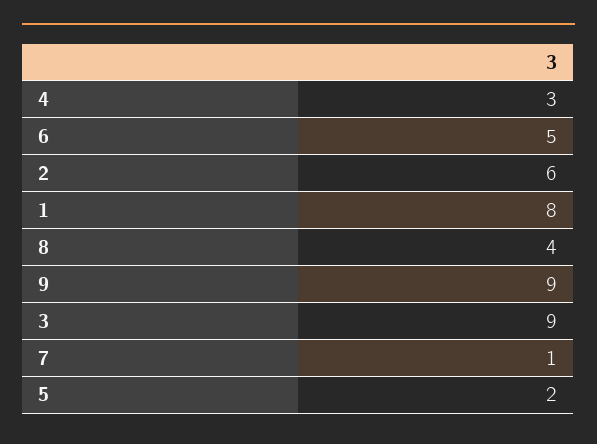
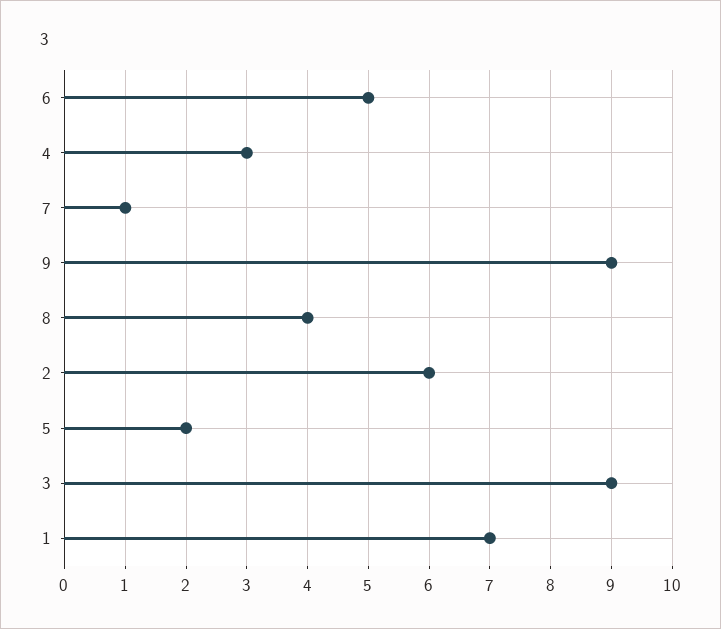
1: 8 -> 7

